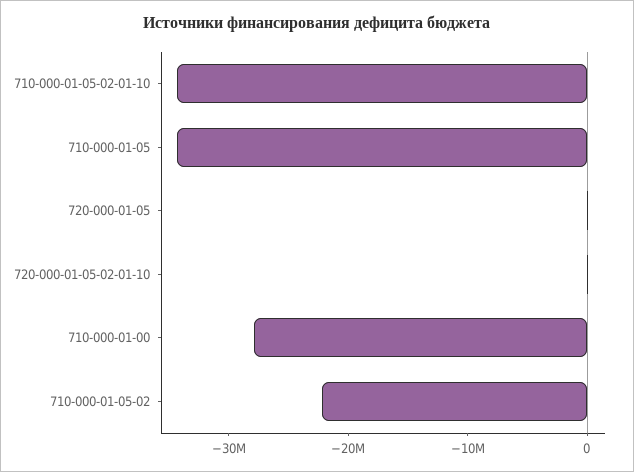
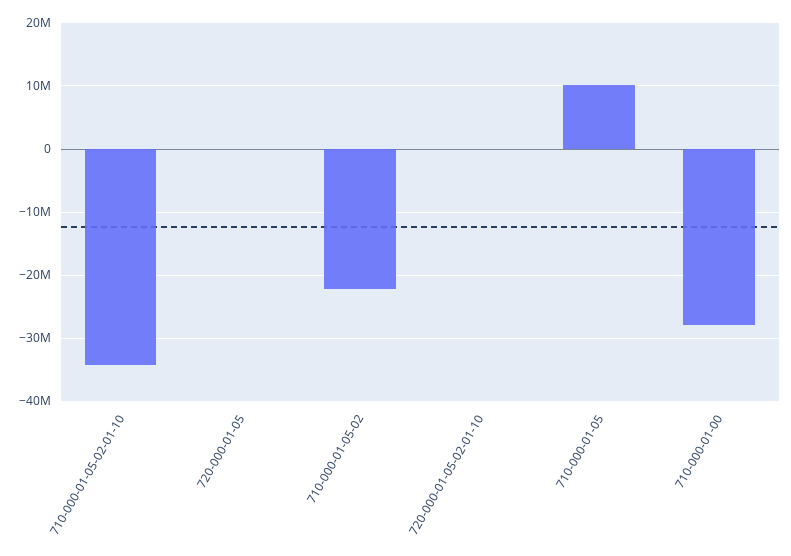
710-000-01-05: -34000000 -> 10000000

